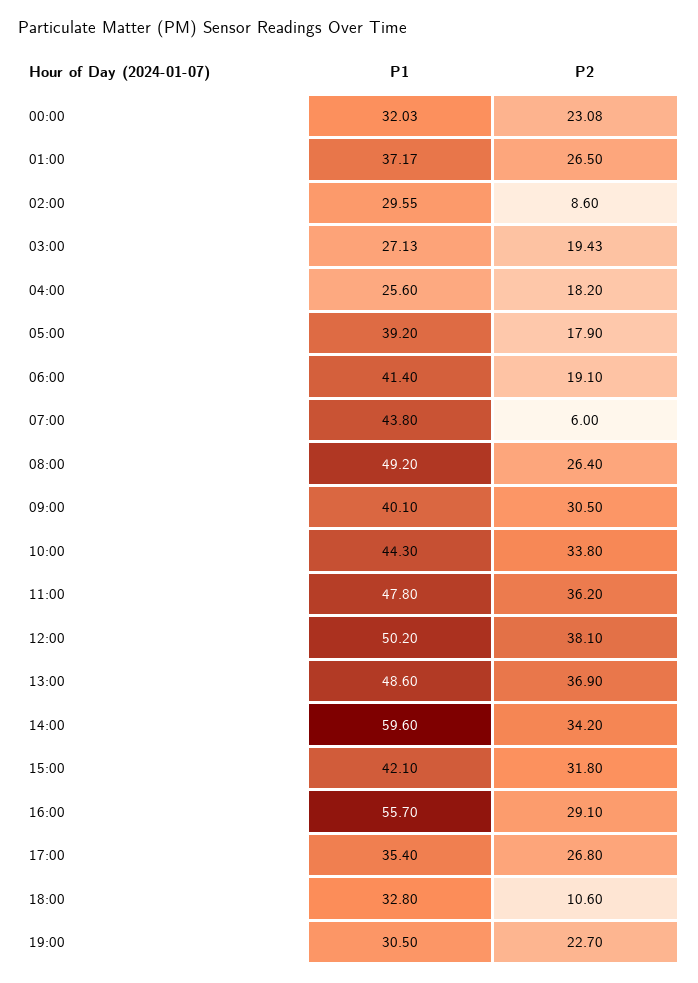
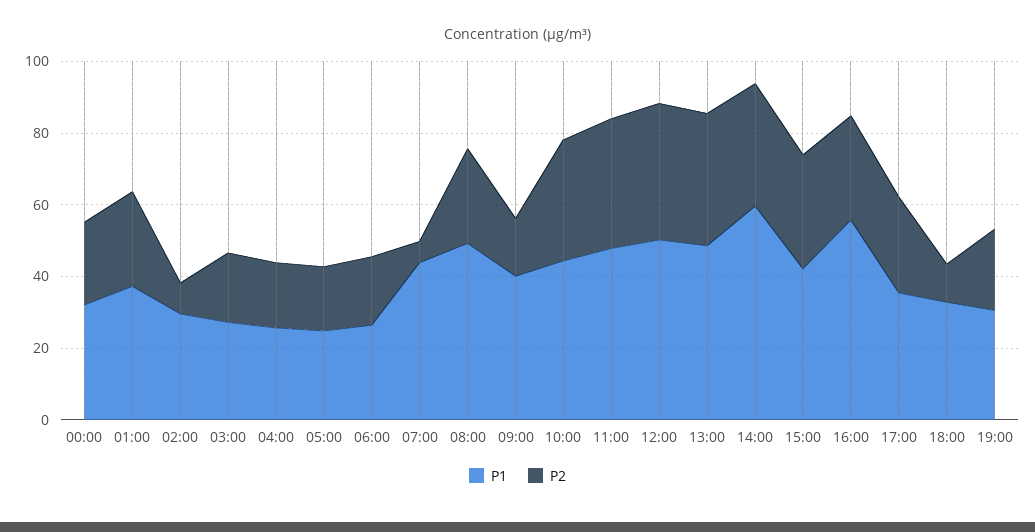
P1, 05:00: 39.2 -> 25
P1, 06:00: 41.4 -> 25
P2, 09:00: 30.5 -> 15

